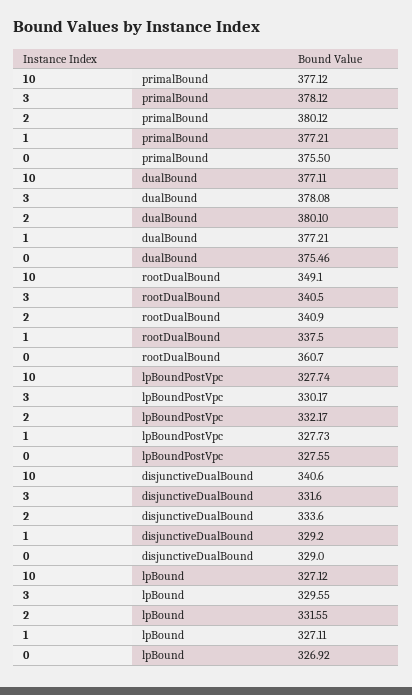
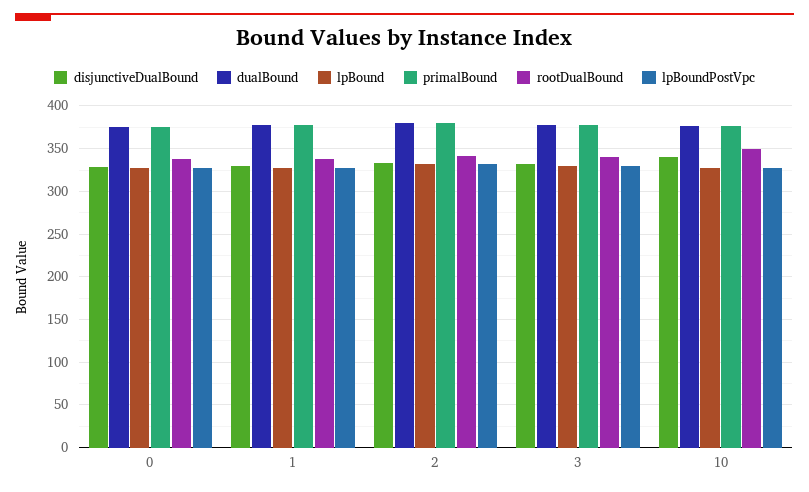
rootDualBound, 0: 360.7 -> 340

